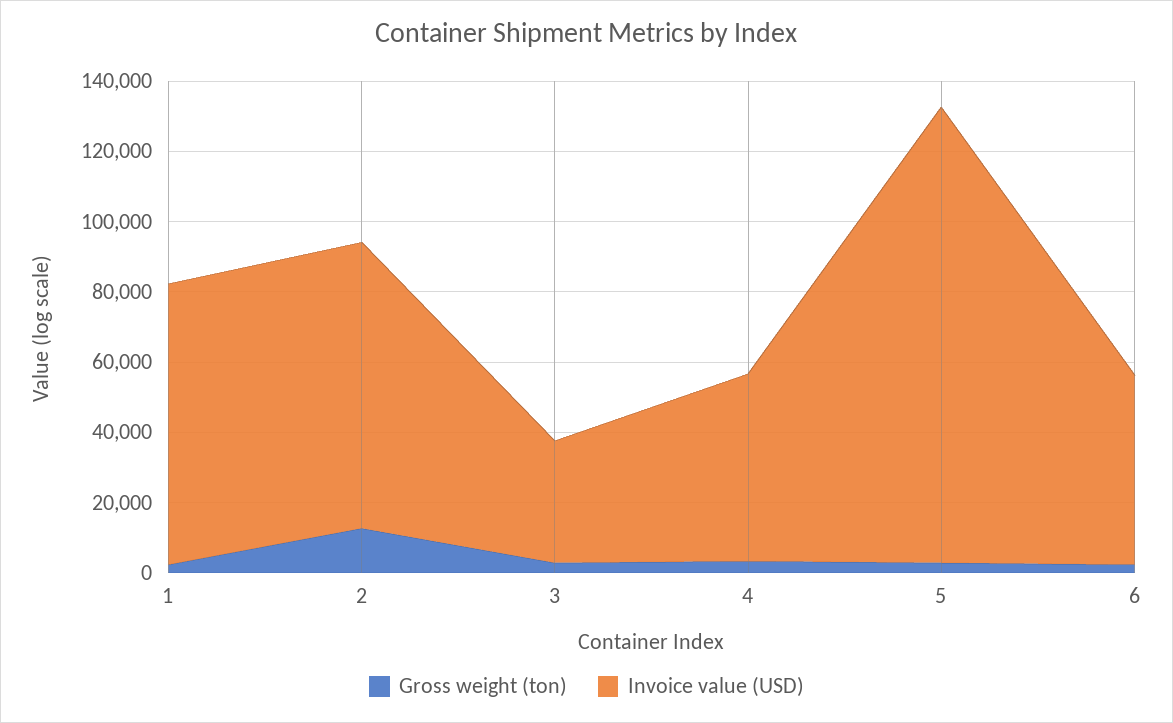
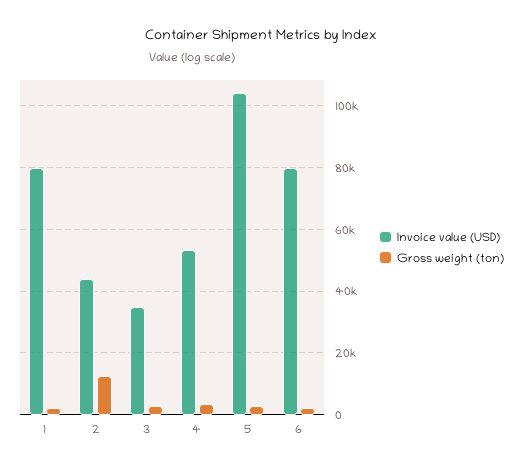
Invoice value (USD), 2: 80000 -> 44000
Invoice value (USD), 5: 130000 -> 104000
Invoice value (USD), 6: 55000 -> 80000

